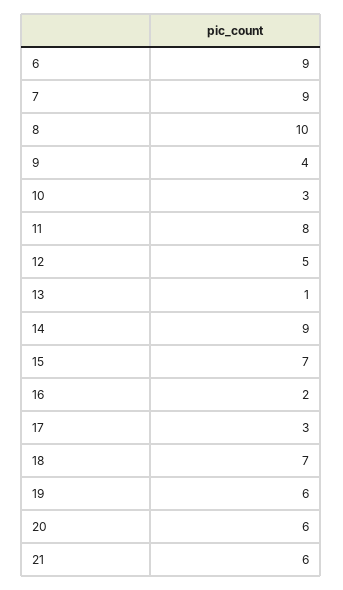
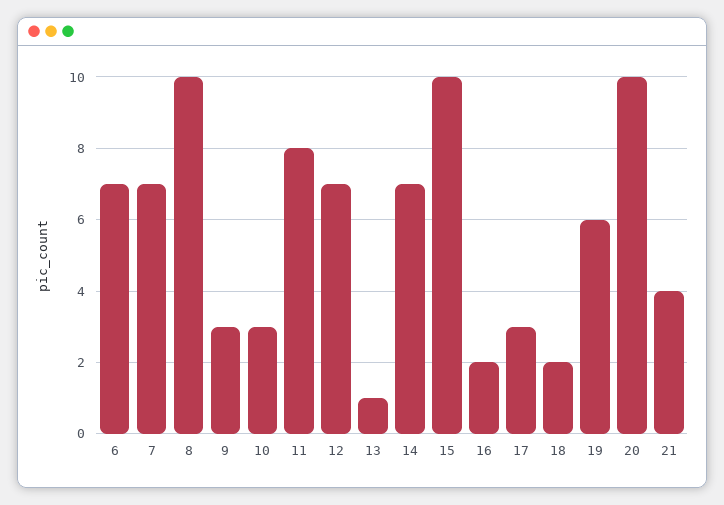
6: 9 -> 7
7: 9 -> 7
9: 4 -> 3
12: 5 -> 7
14: 9 -> 7
15: 7 -> 10
18: 7 -> 2
20: 6 -> 10
21: 6 -> 4

